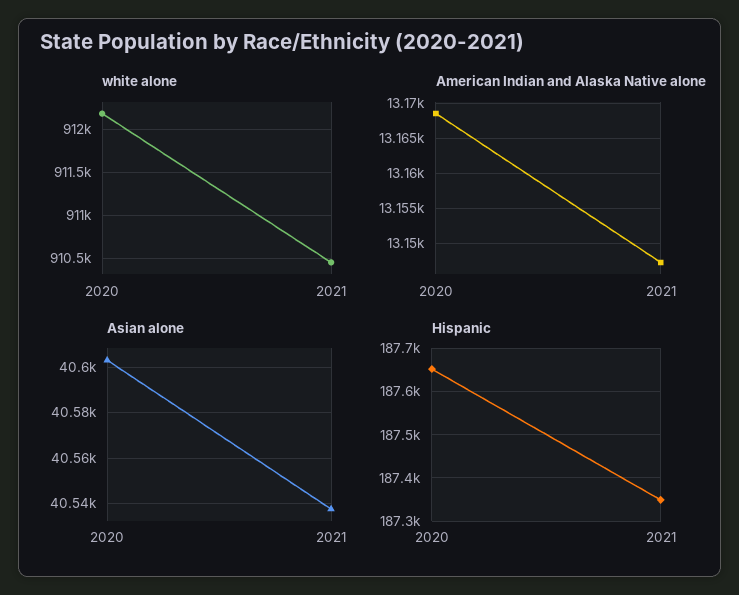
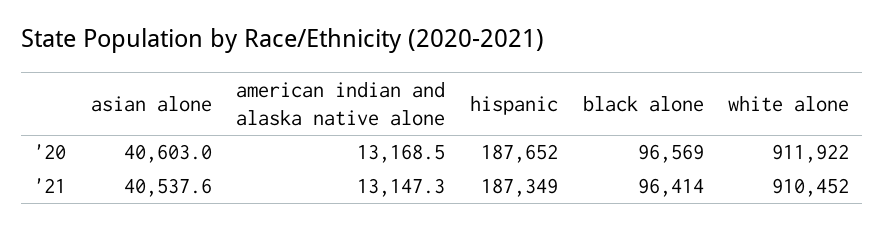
white alone, 2020: 912200 -> 911922
black alone, 2020: none -> 96569
black alone, 2021: none -> 96414

